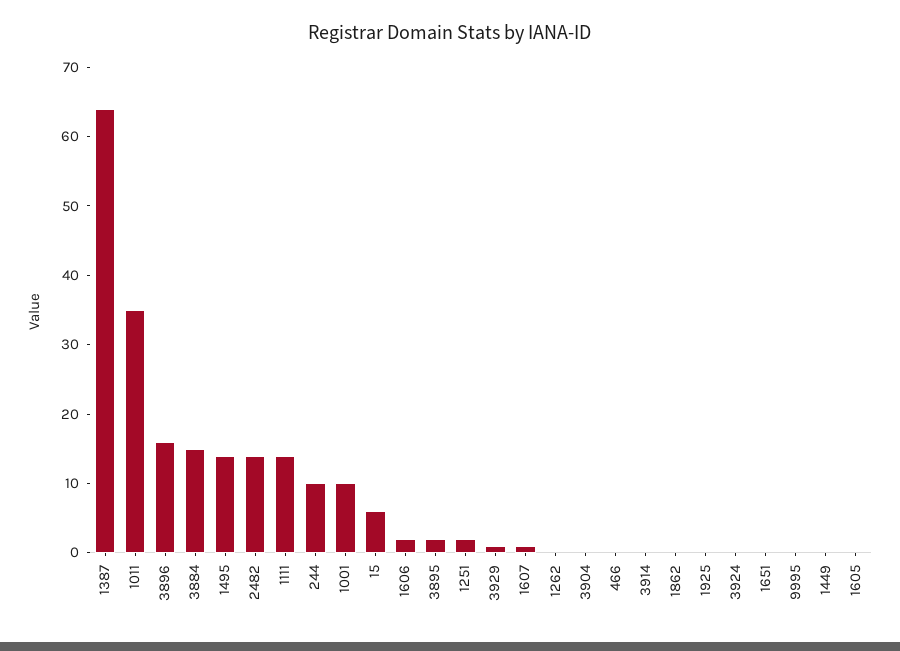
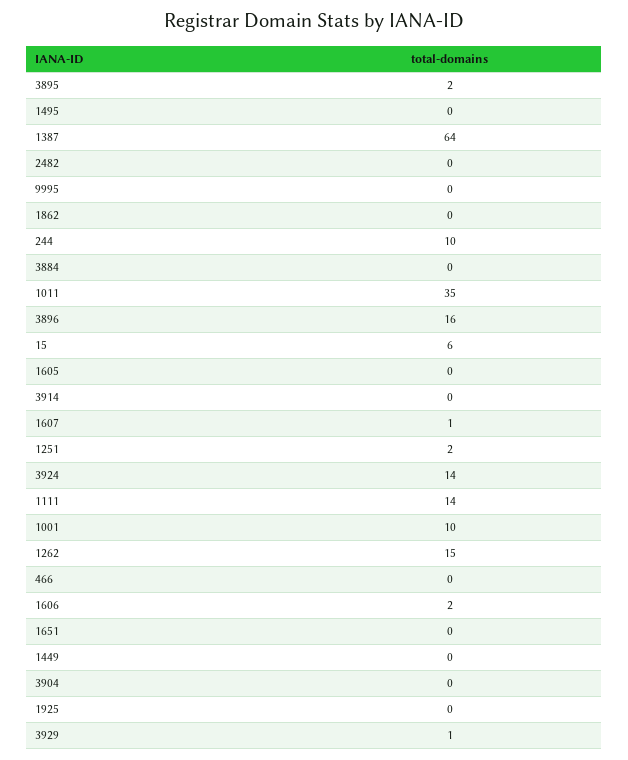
3884: 15 -> 0
1495: 15 -> 0
2482: 15 -> 0
1262: 0 -> 15
3924: 0 -> 14

